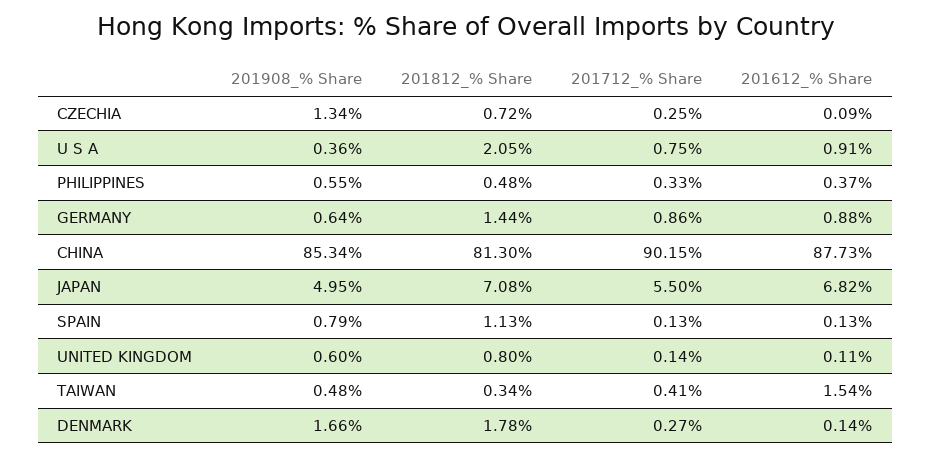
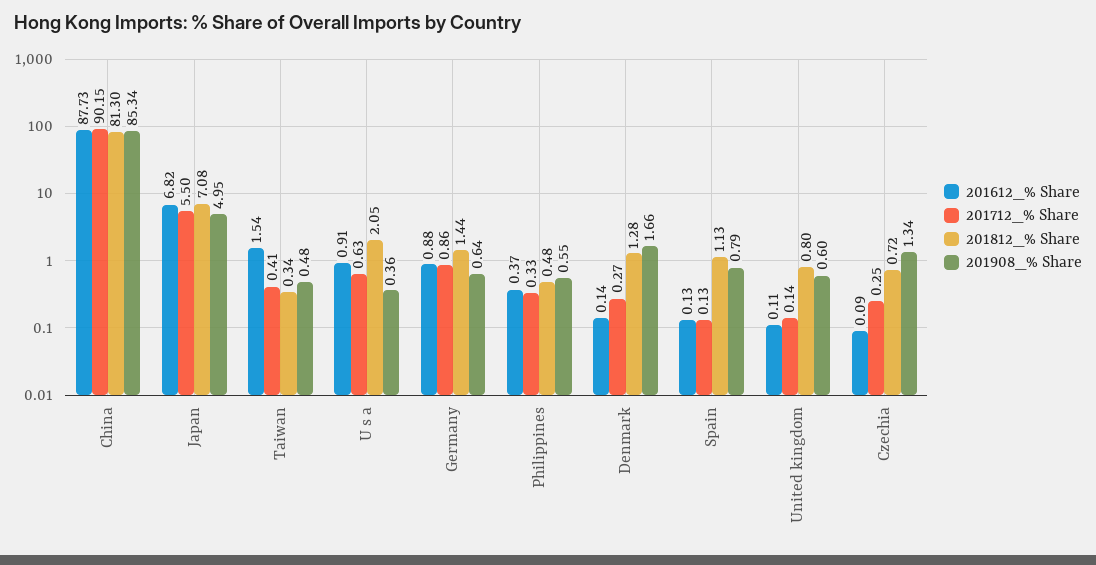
201712_% Share, U S A: 0.75 -> 0.63
201812_% Share, DENMARK: 1.78 -> 1.28

